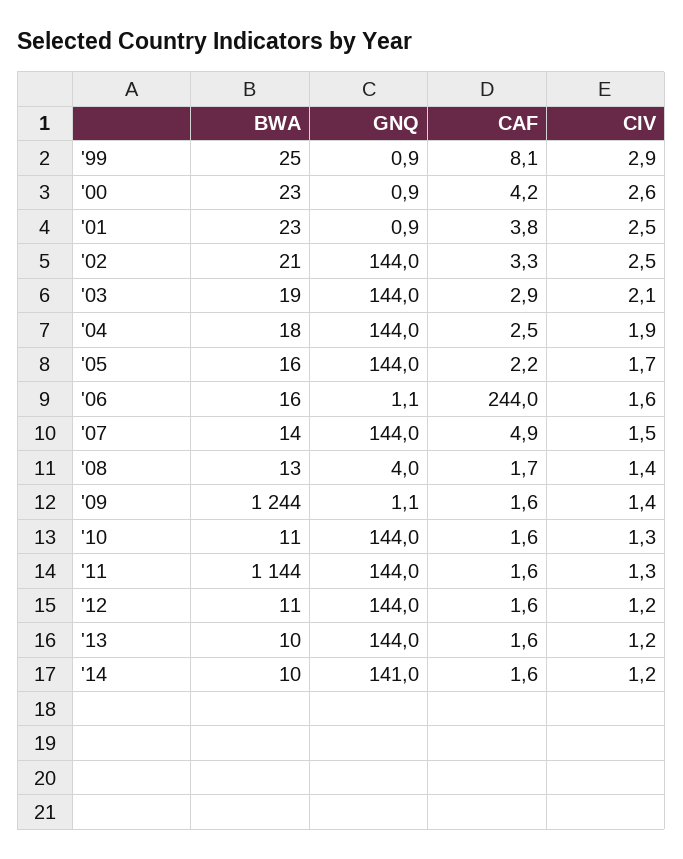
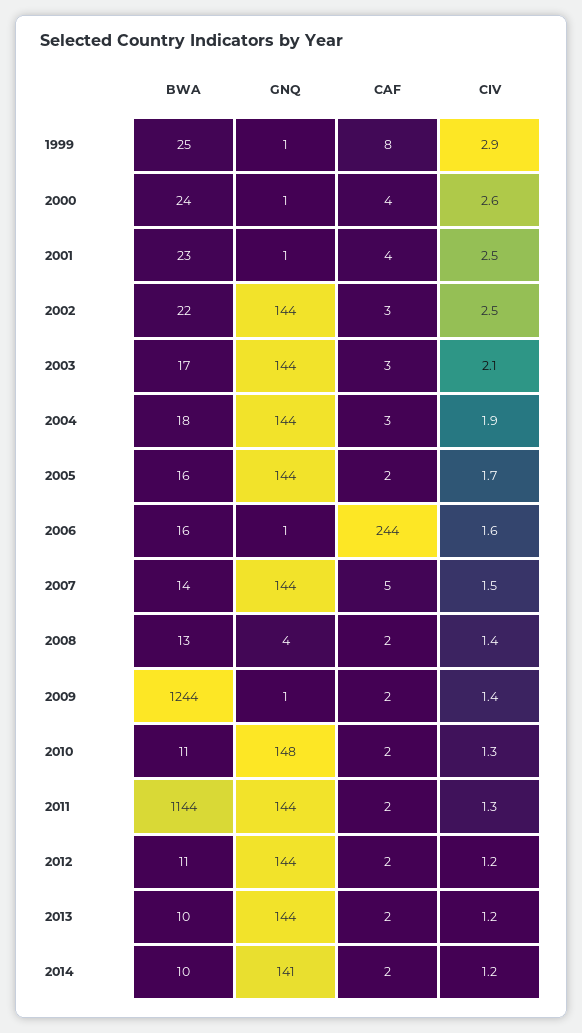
BWA, '00: 23 -> 24
BWA, '02: 21 -> 22
BWA, '03: 19 -> 17
GNQ, '10: 144 -> 148

